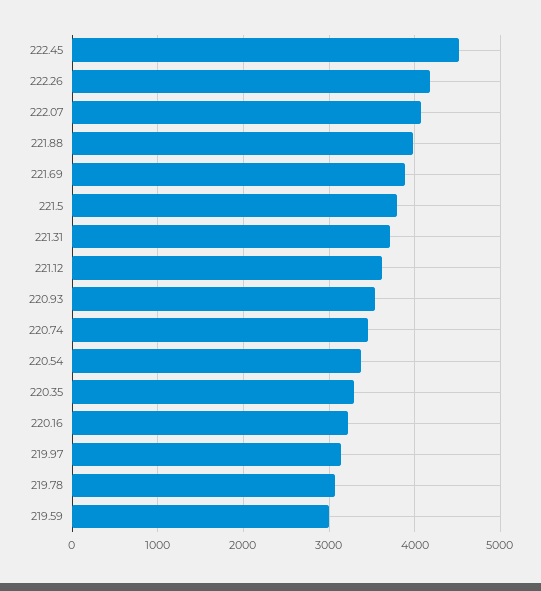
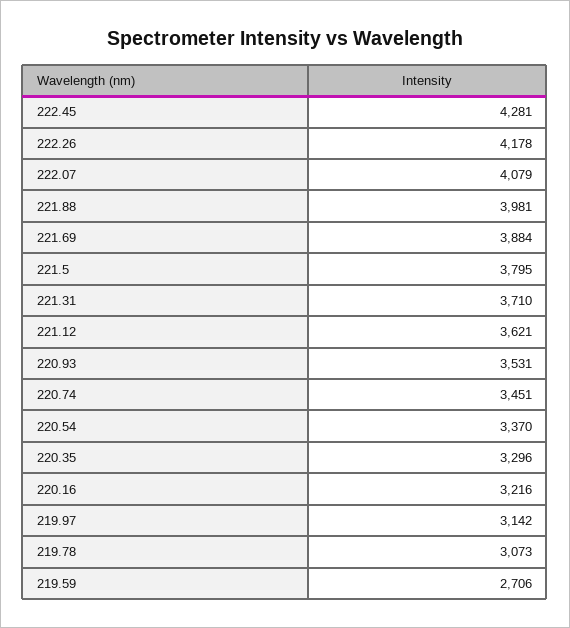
222.45: 4500 -> 4281
219.59: 3000 -> 2706

